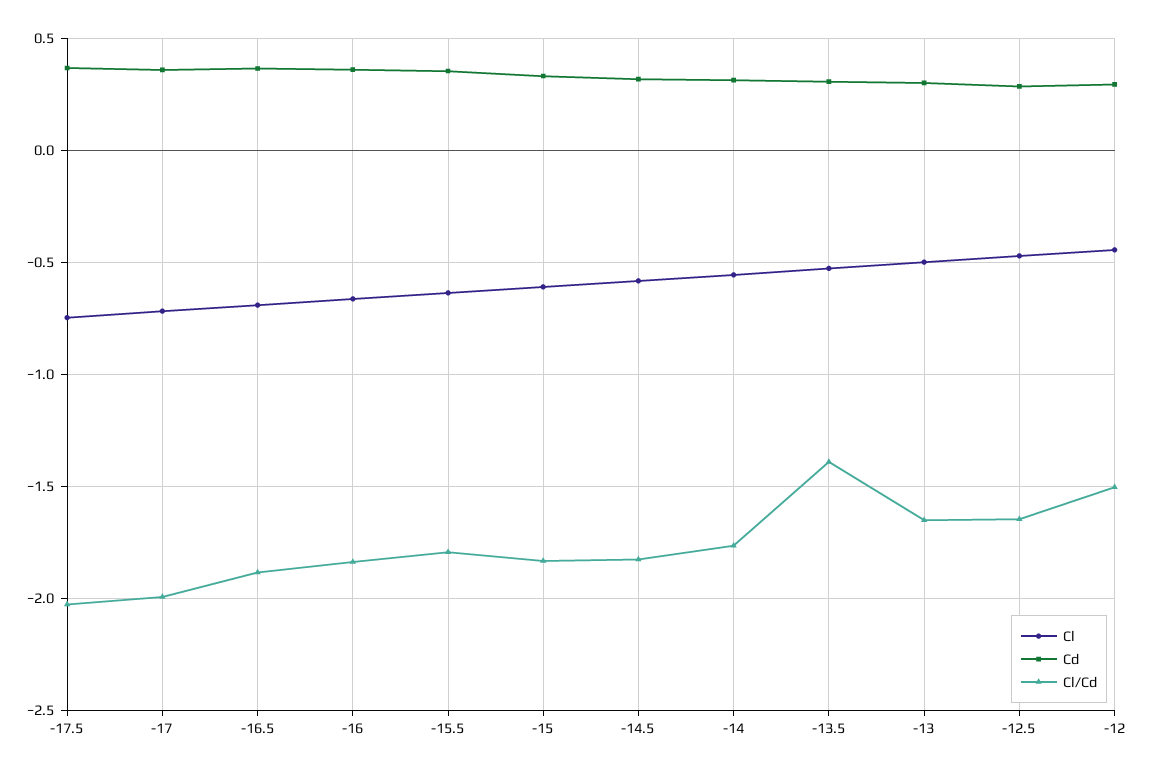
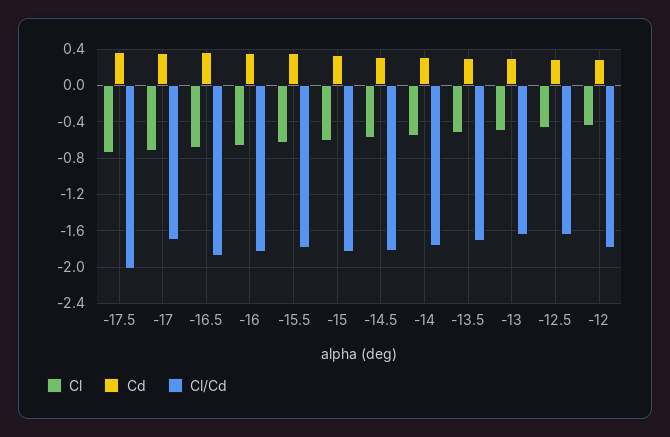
Cl/Cd, -17: -2 -> -1.7
Cl/Cd, -13.5: -1.4 -> -1.7
Cl/Cd, -12: -1.5 -> -1.8

